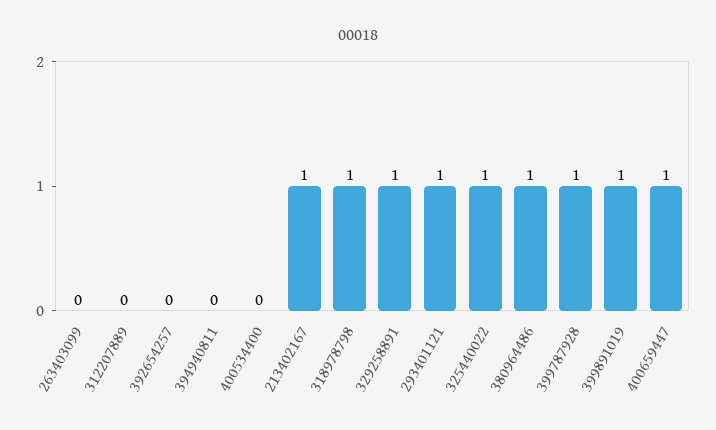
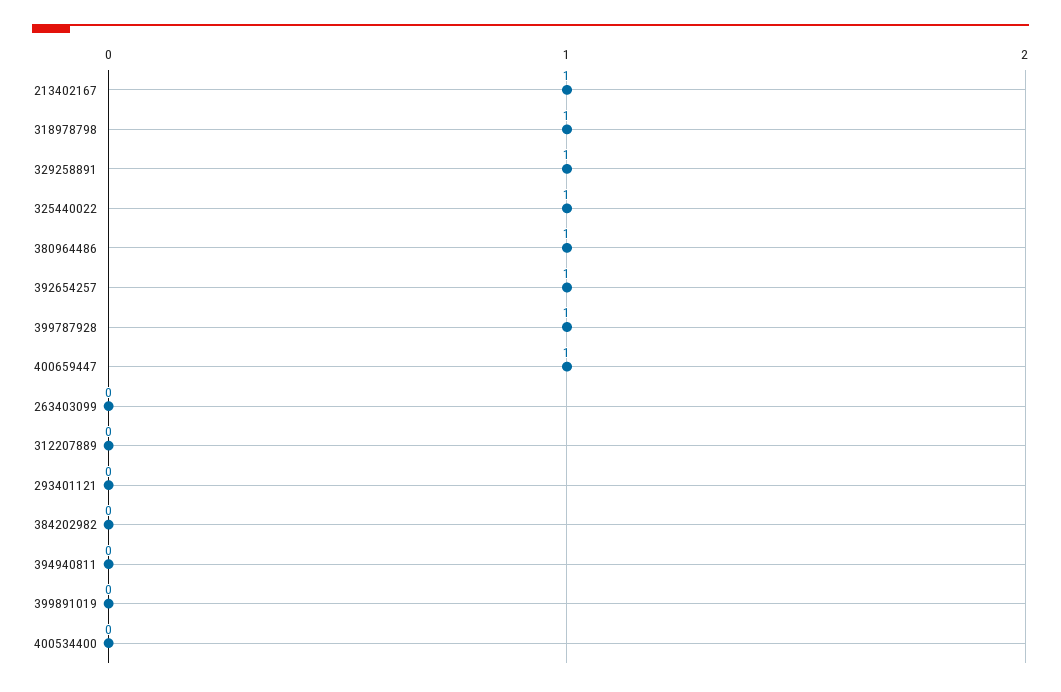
392654257: 0 -> 1
293401121: 1 -> 0
399891019: 1 -> 0
384202982: none -> 0

